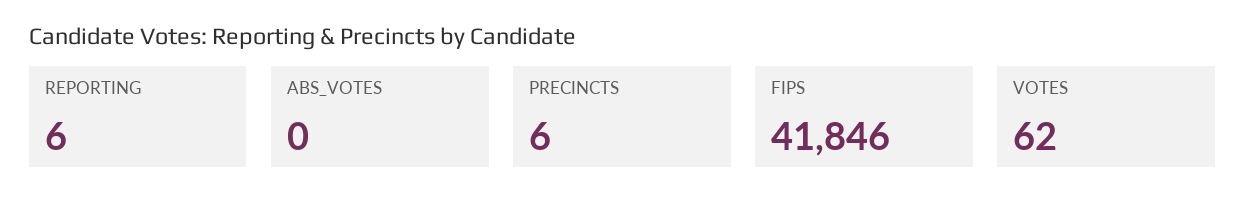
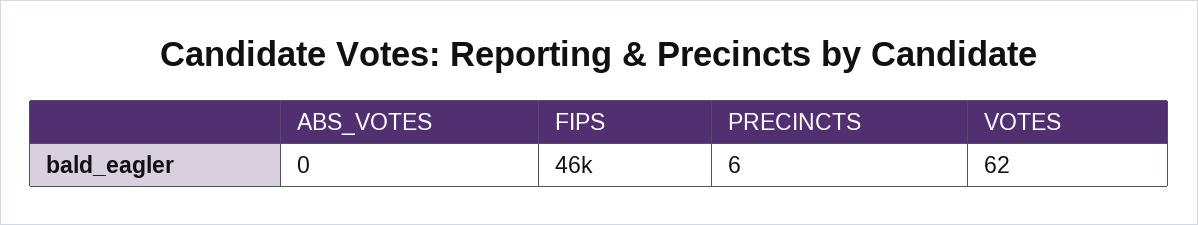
REPORTING: 6 -> none
FIPS: 41846 -> 46000

